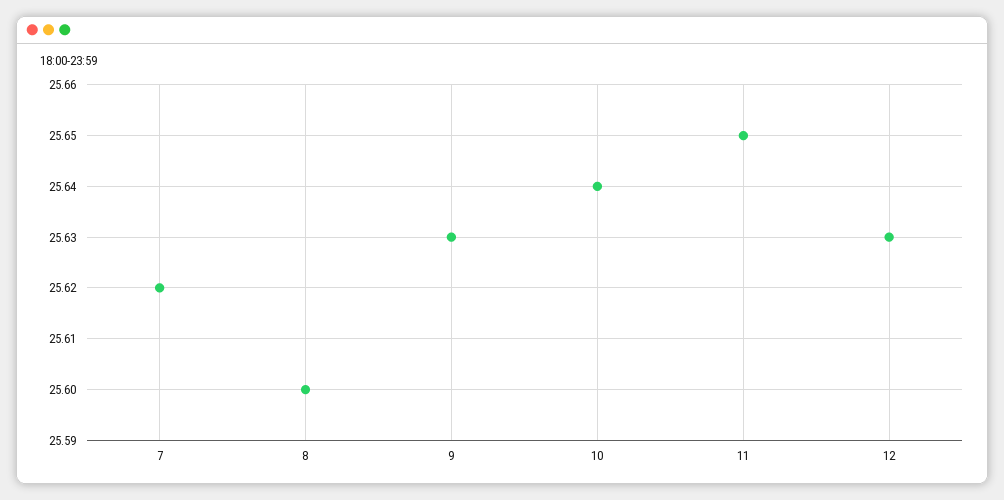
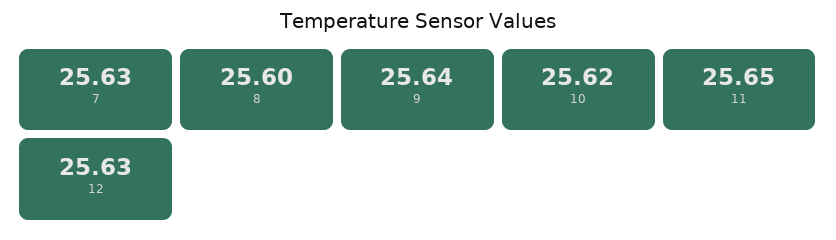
7: 25.62 -> 25.63
9: 25.63 -> 25.64
10: 25.64 -> 25.62

